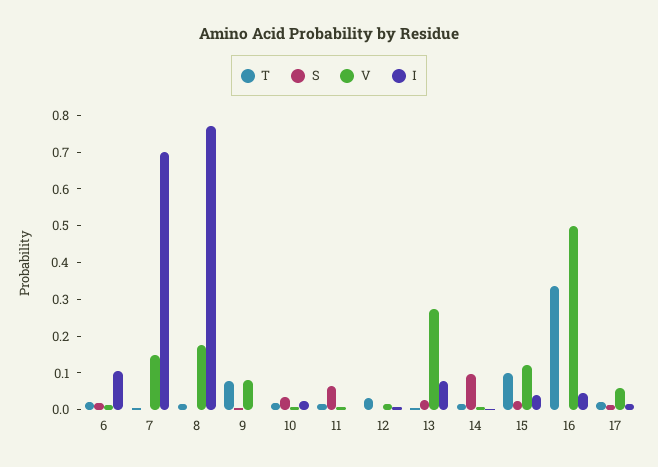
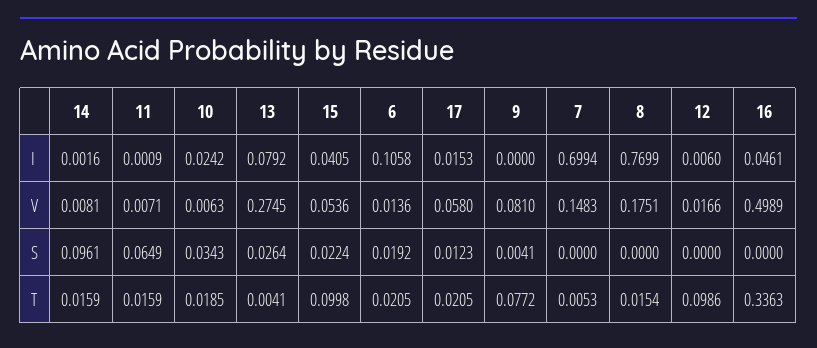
T, 12: 0.025 -> 0.0986
V, 15: 0.125 -> 0.0536

